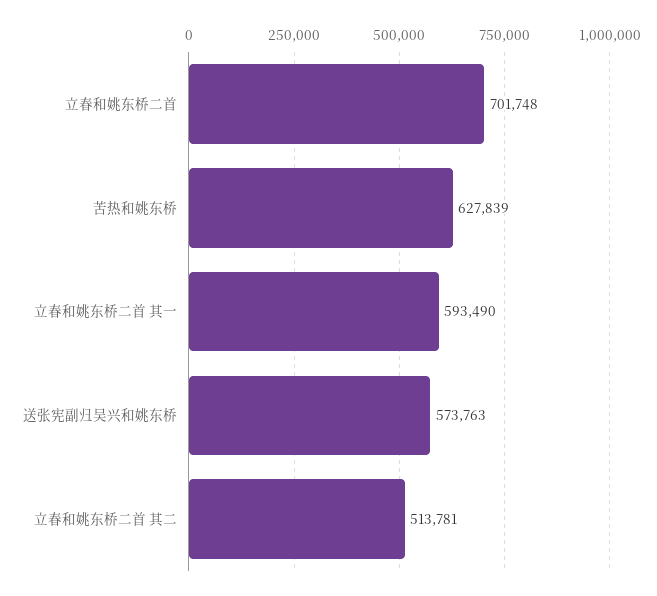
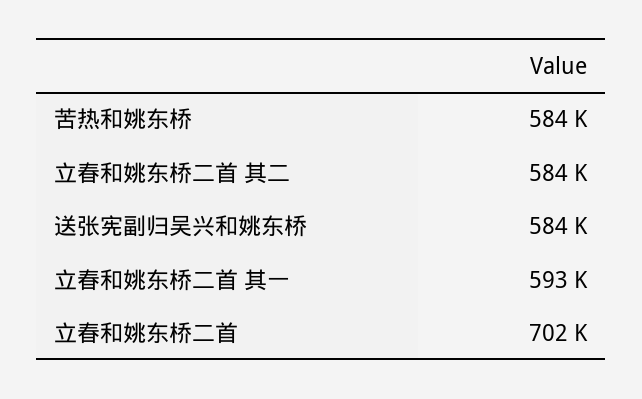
苦热和姚东桥: 627839 -> 584000
送张宪副归吴兴和姚东桥: 573763 -> 584000
立春和姚东桥二首 其二: 513781 -> 584000

